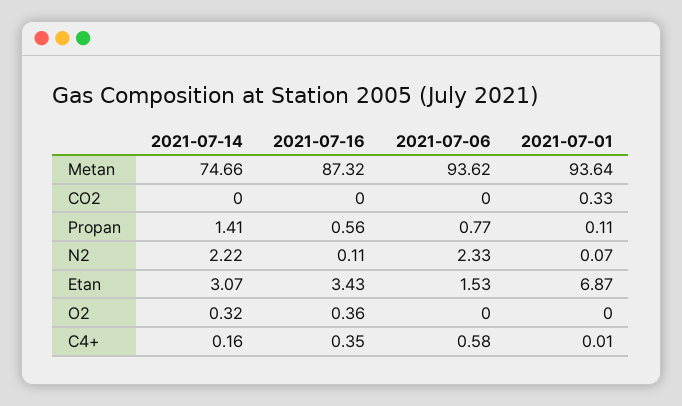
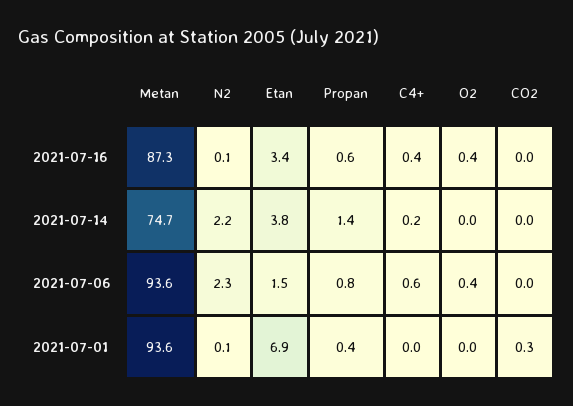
2021-07-01, Propan: 0.11 -> 0.4
2021-07-14, Etan: 3.07 -> 3.8
2021-07-14, O2: 0.32 -> 0
2021-07-06, O2: 0 -> 0.4

